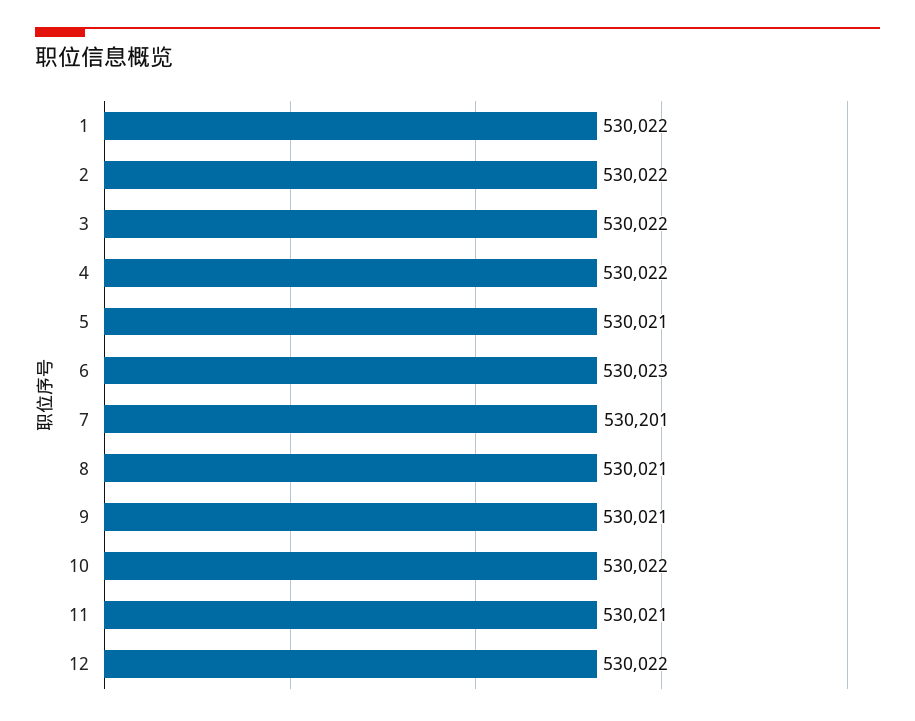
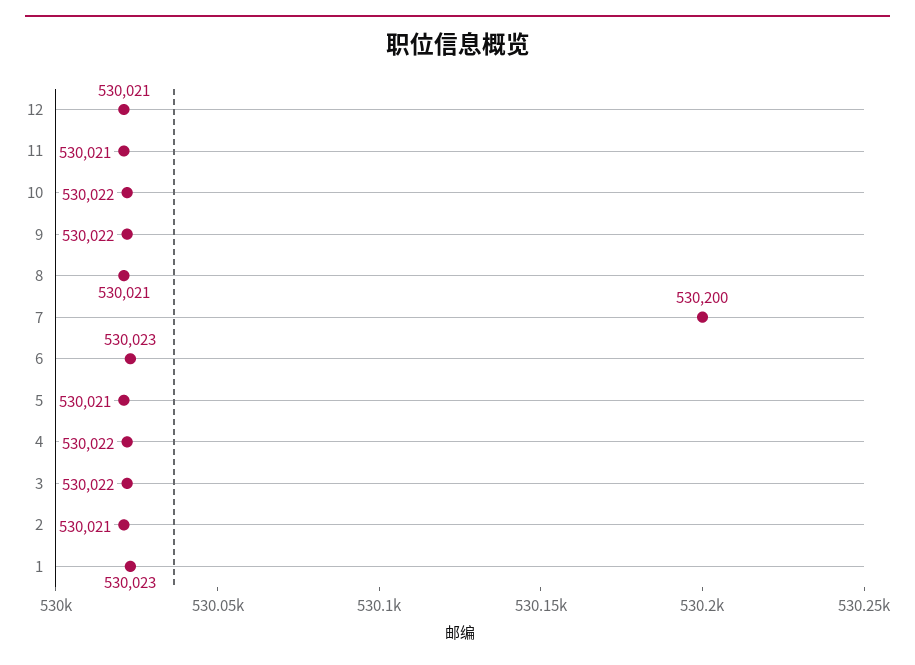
1: 530022 -> 530023
2: 530022 -> 530021
7: 530201 -> 530200
9: 530021 -> 530022
12: 530022 -> 530021

